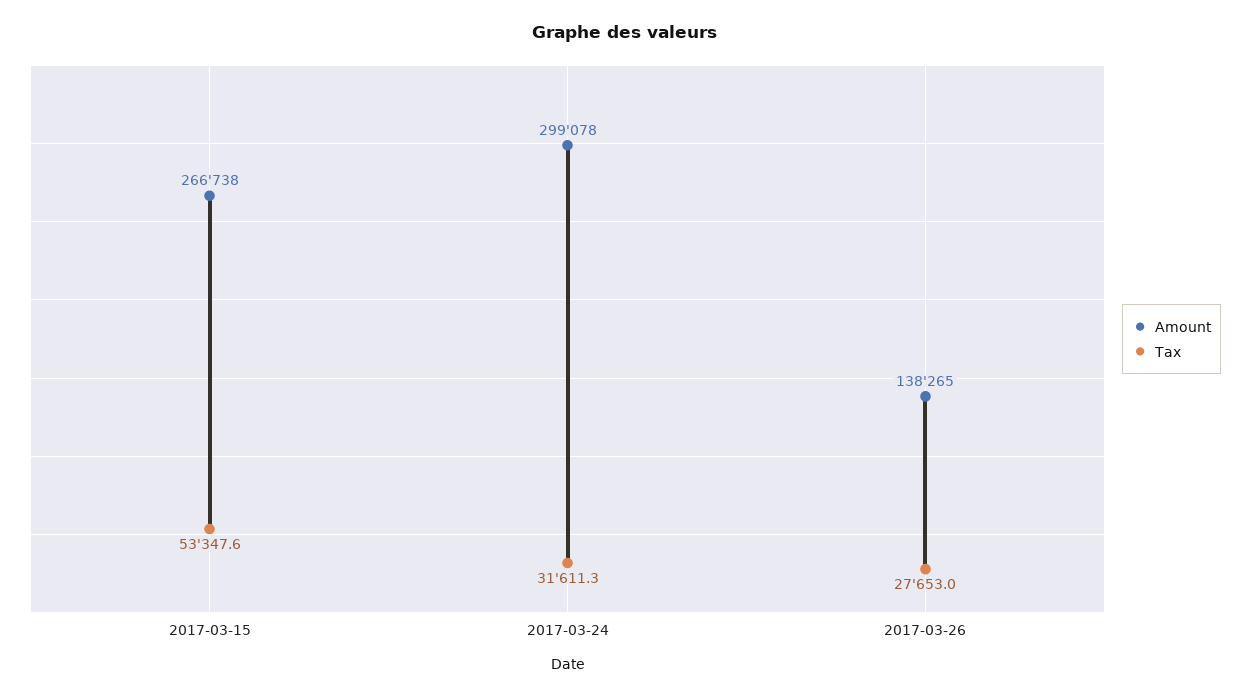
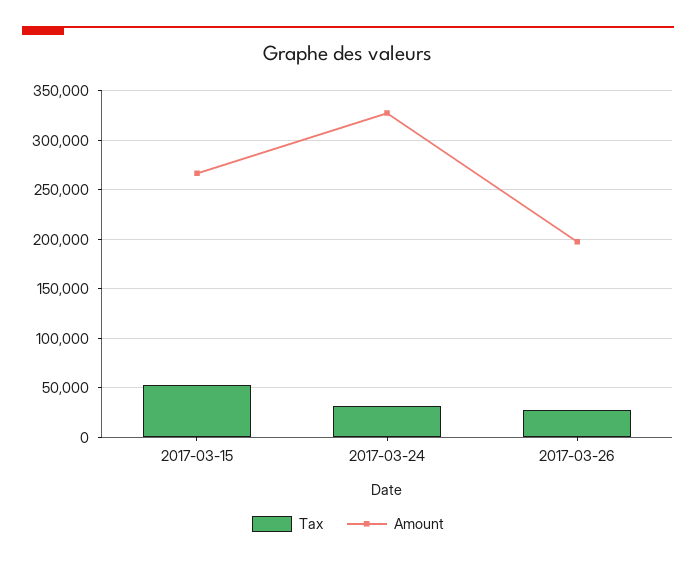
Amount, 2017-03-24: 299078 -> 330000
Amount, 2017-03-26: 138265 -> 200000

